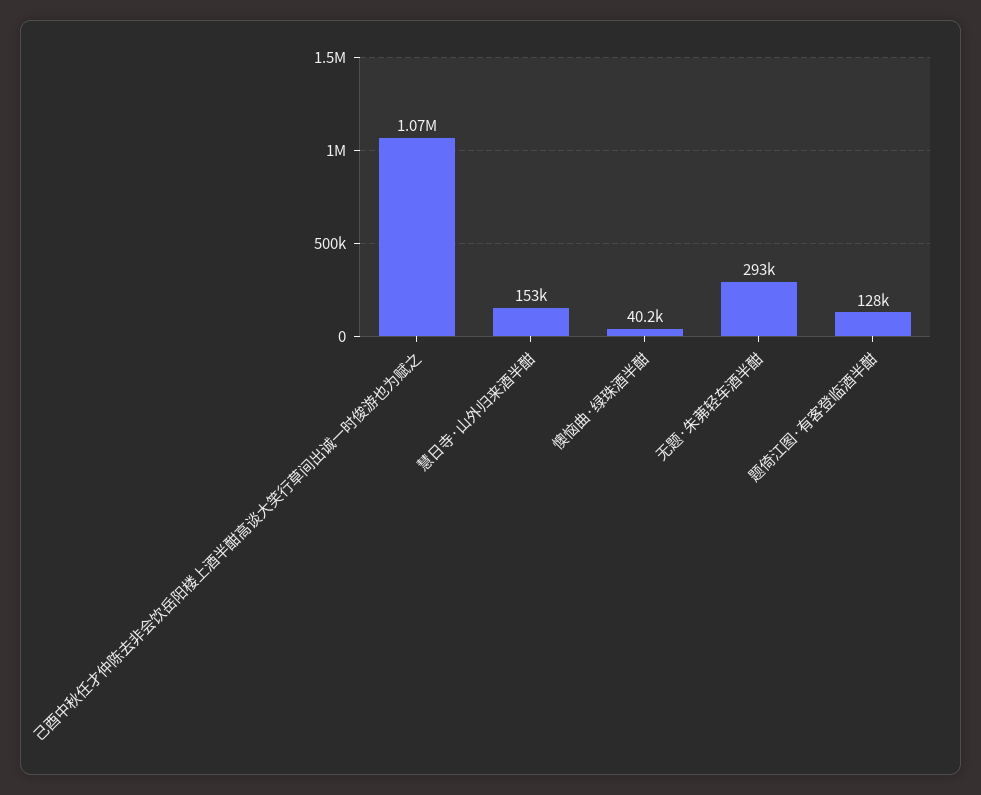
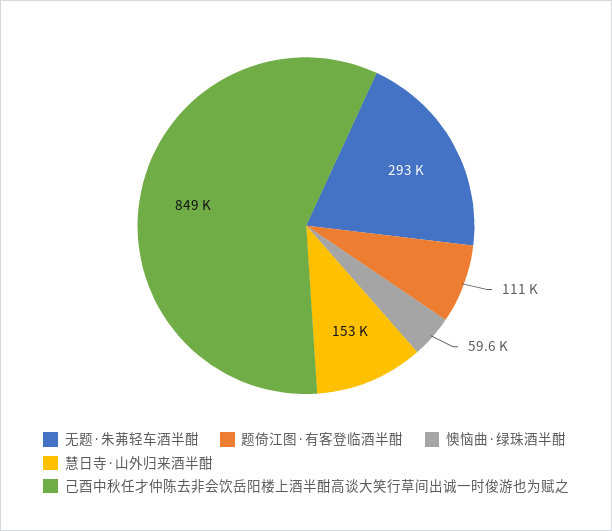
己酉中秋任才仲陈去非会饮岳阳楼上酒半酣高谈大笑行草间出诚一时俊游也为赋之: 1070000 -> 849000
懊恼曲·绿珠酒半酣: 40200 -> 59600
题倚江图·有客登临酒半酣: 128000 -> 111000

